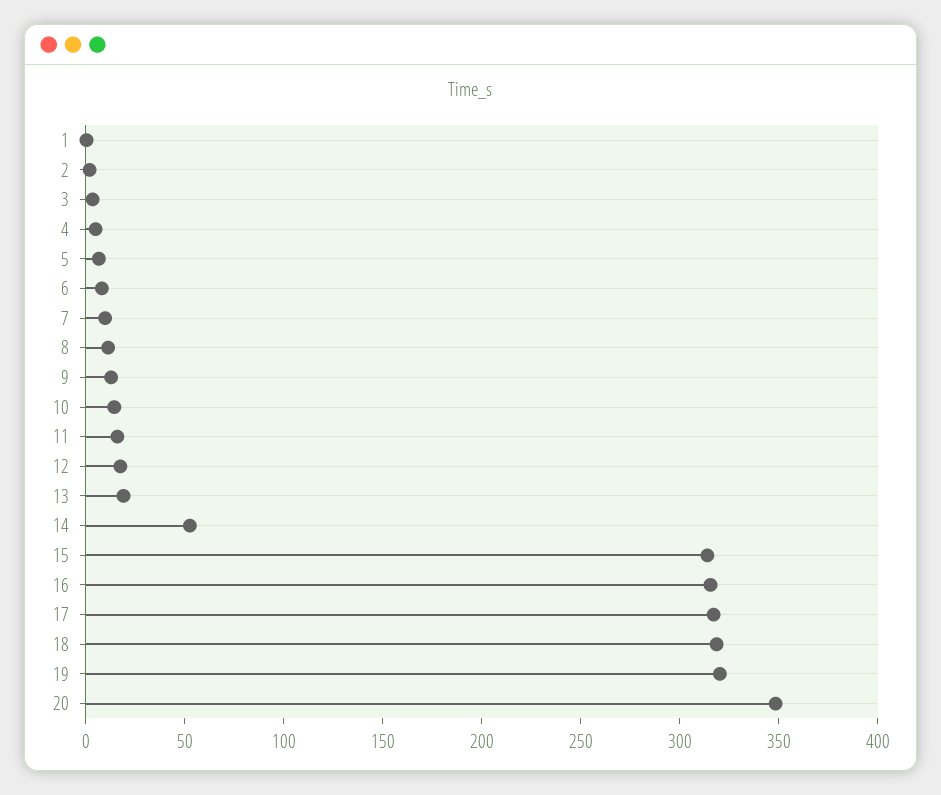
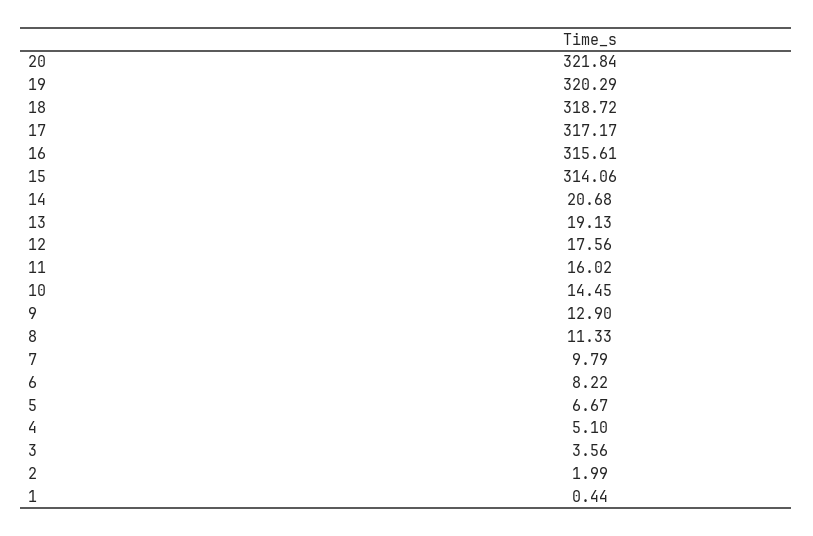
14: 50 -> 20.68
20: 350 -> 321.84

